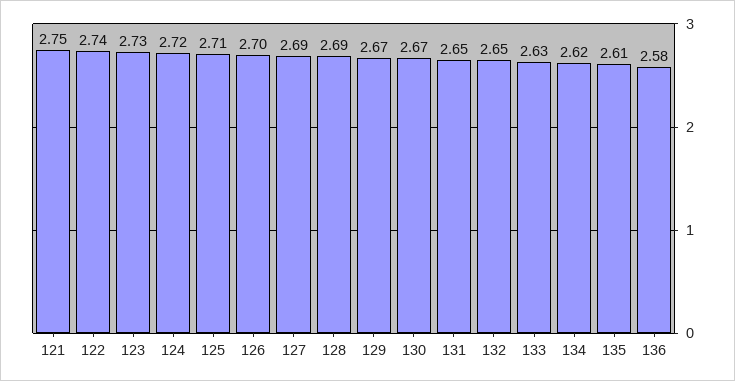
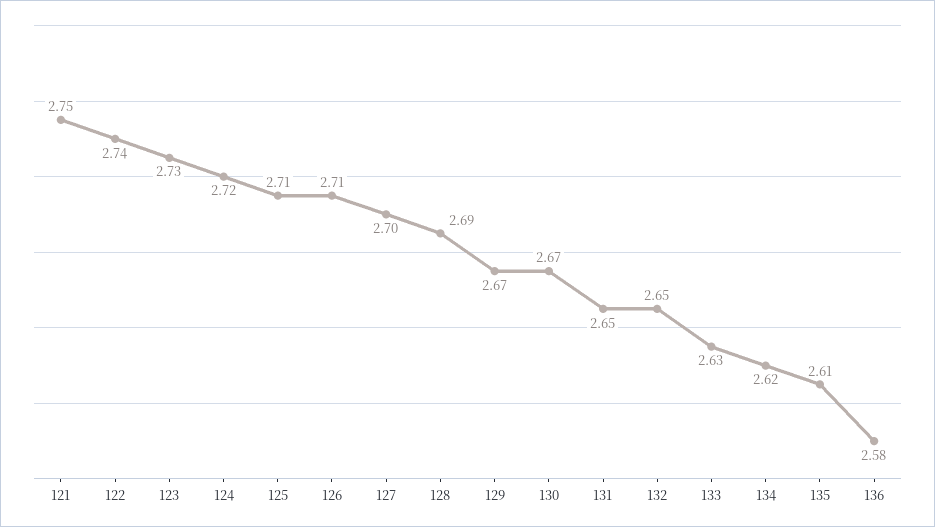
126: 2.7 -> 2.71
127: 2.69 -> 2.7

